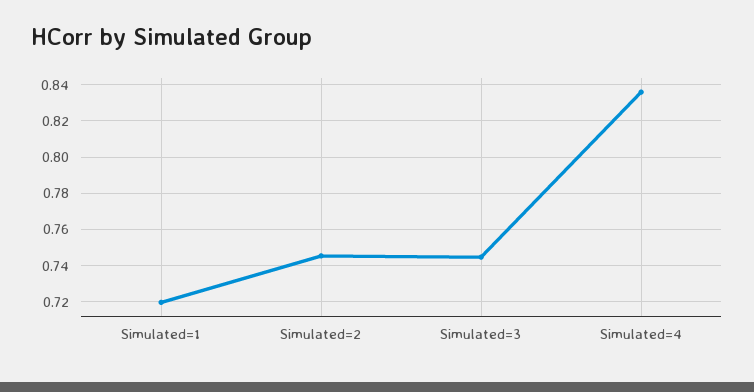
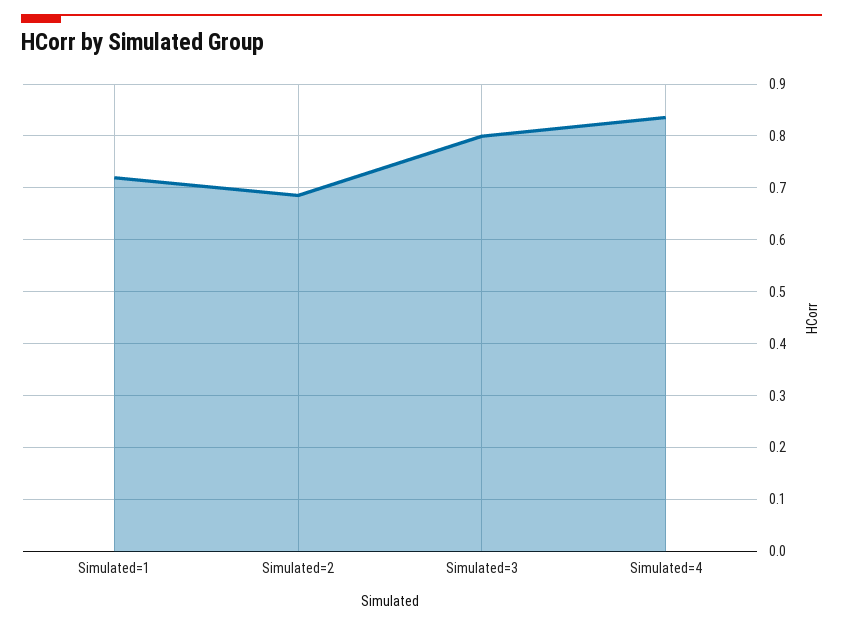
Simulated=2: 0.745 -> 0.68
Simulated=3: 0.745 -> 0.8

